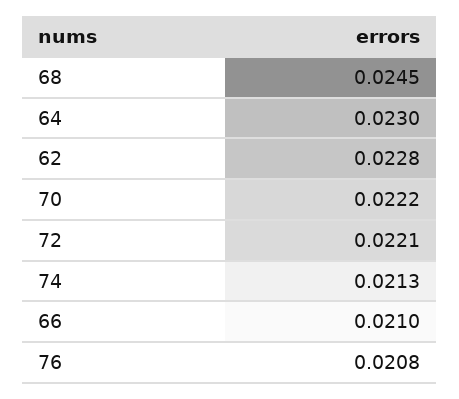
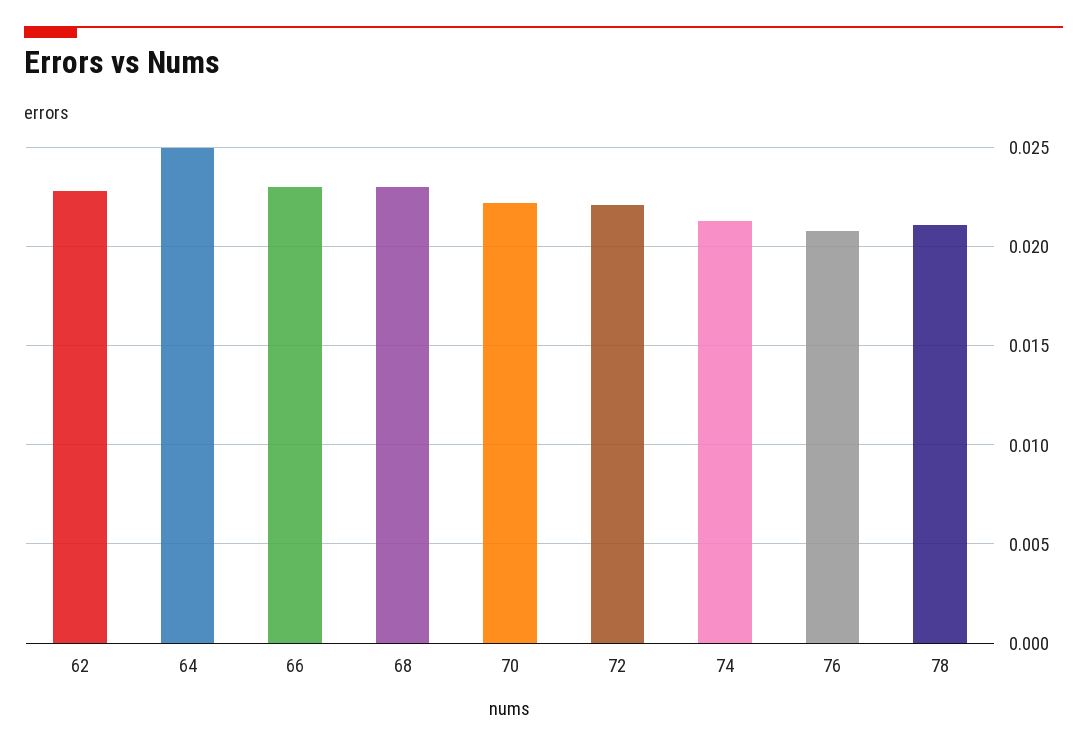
68: 0.0245 -> 0.023
64: 0.023 -> 0.025
66: 0.021 -> 0.023
78: none -> 0.021

